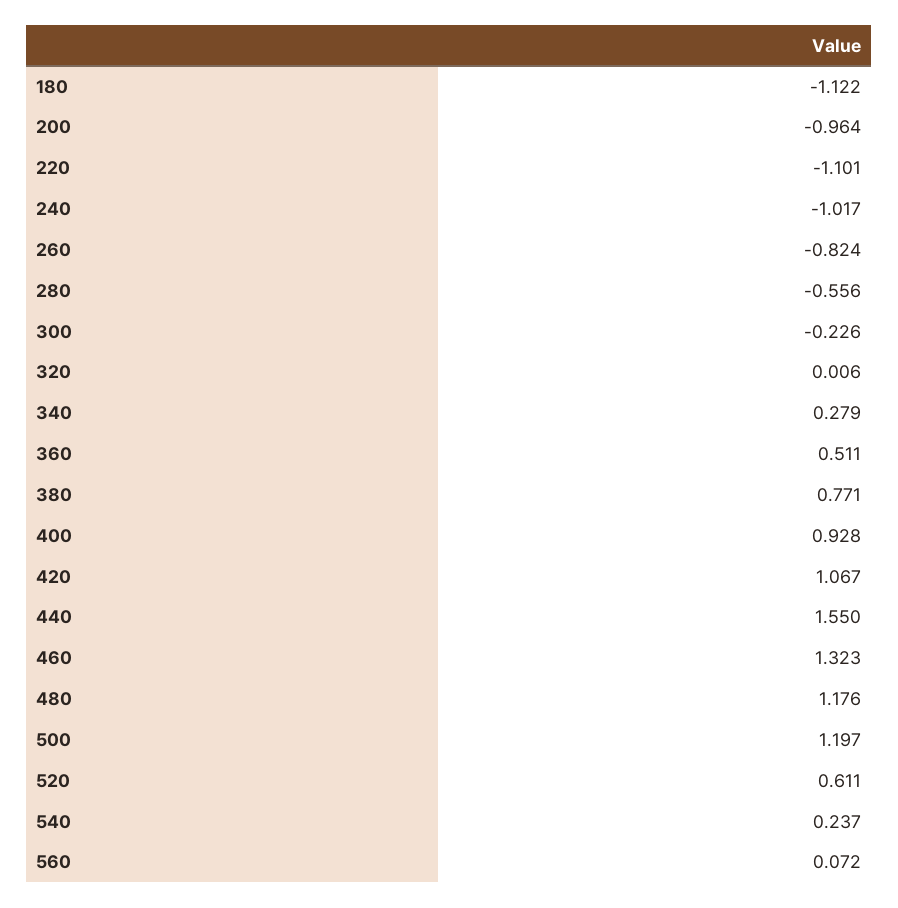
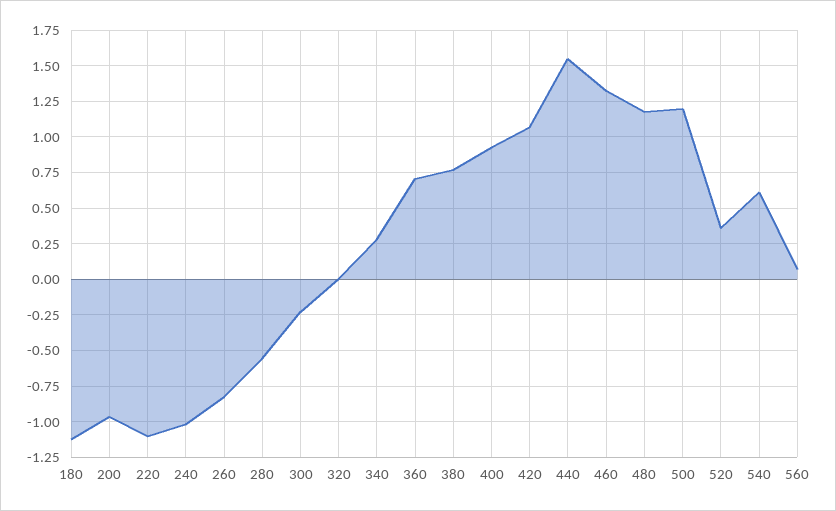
360: 0.511 -> 0.7
520: 0.611 -> 0.35
540: 0.237 -> 0.6

